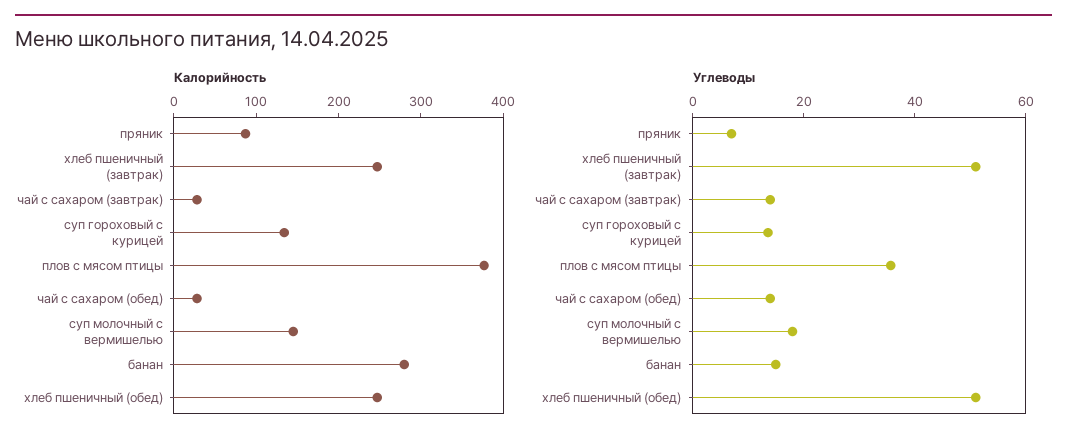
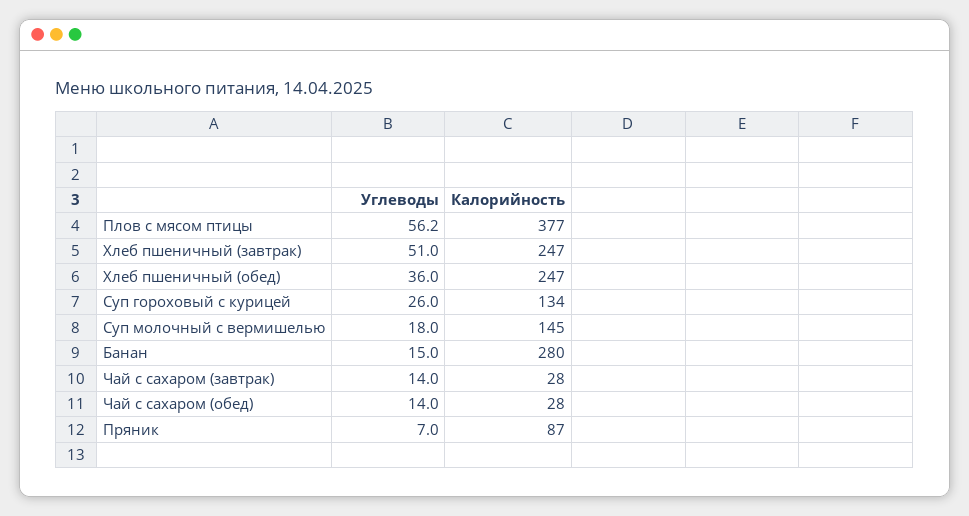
Углеводы, суп гороховый с курицей: 15 -> 26
Углеводы, плов с мясом птицы: 35 -> 56.2
Углеводы, хлеб пшеничный (обед): 50 -> 36

